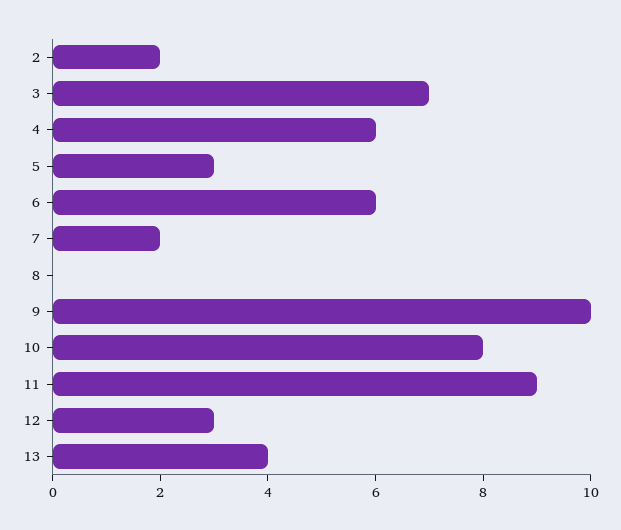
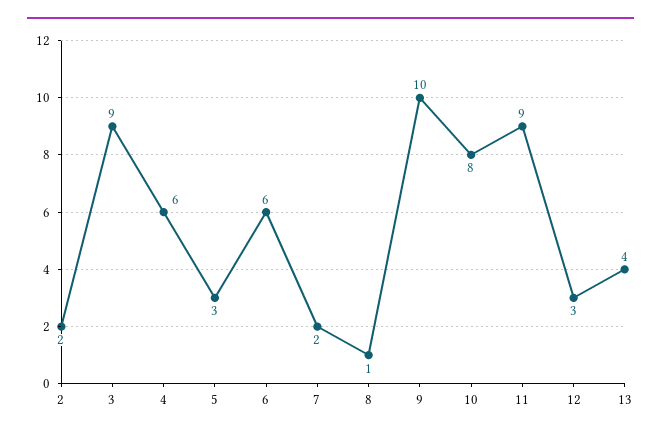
3: 7 -> 9
8: 0 -> 1

